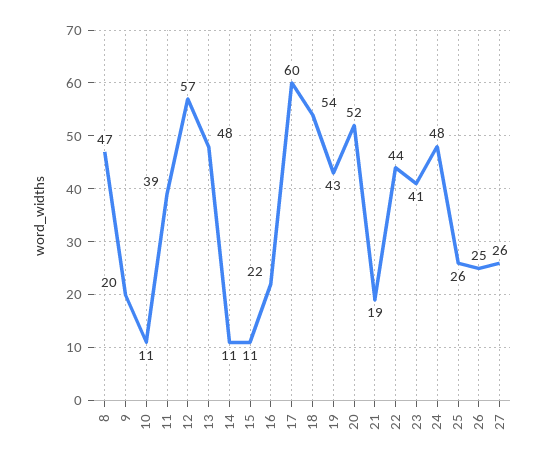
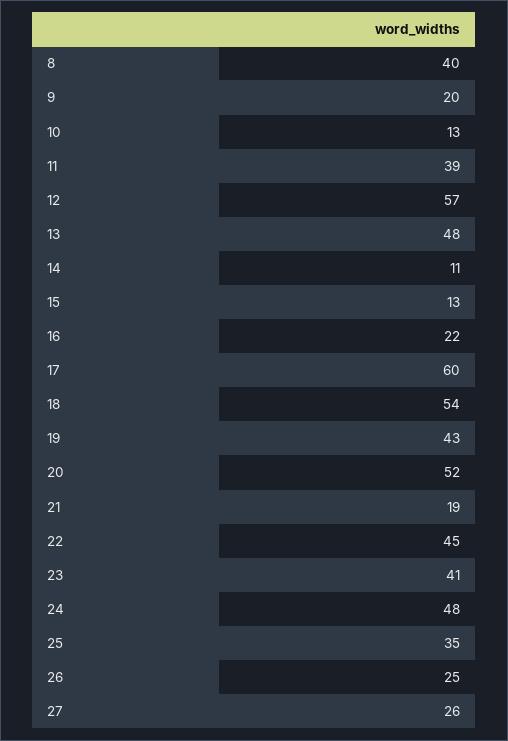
8: 47 -> 40
10: 11 -> 13
15: 11 -> 13
22: 44 -> 45
25: 26 -> 35

